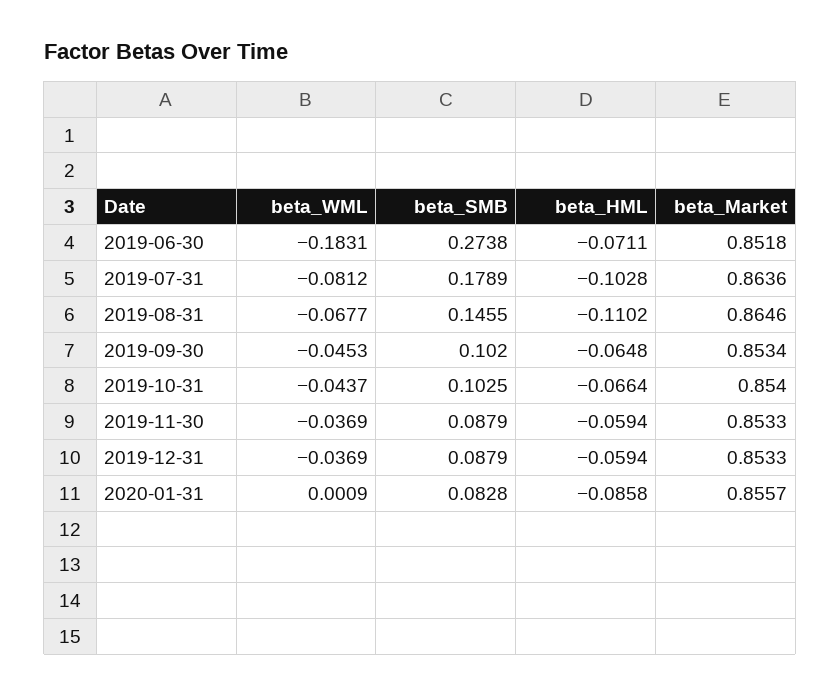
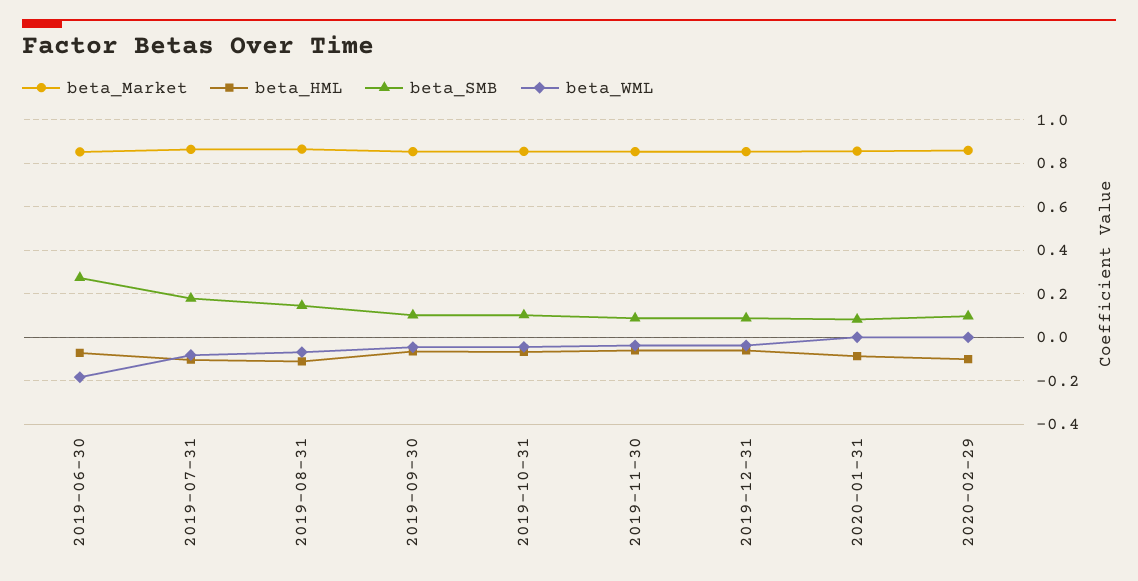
beta_Market, 2020-02-29: none -> 0.85
beta_HML, 2020-02-29: none -> -0.1
beta_SMB, 2020-02-29: none -> 0.1
beta_WML, 2020-02-29: none -> 0

